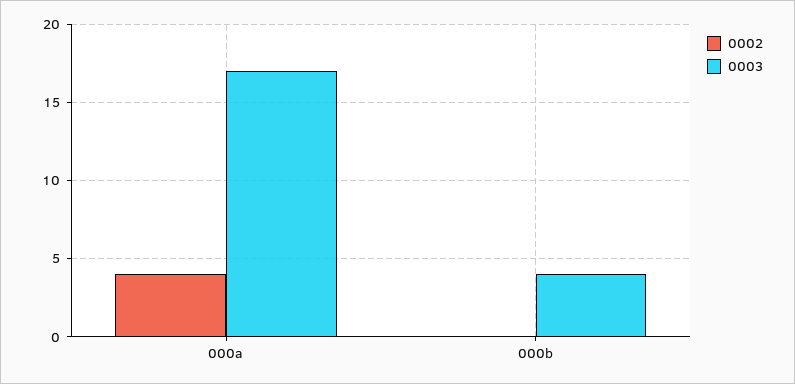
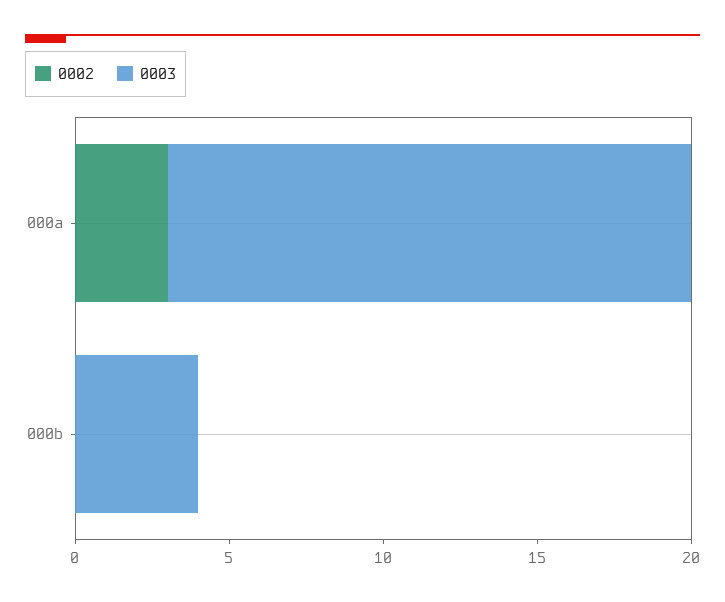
0002, 000a: 4 -> 3

